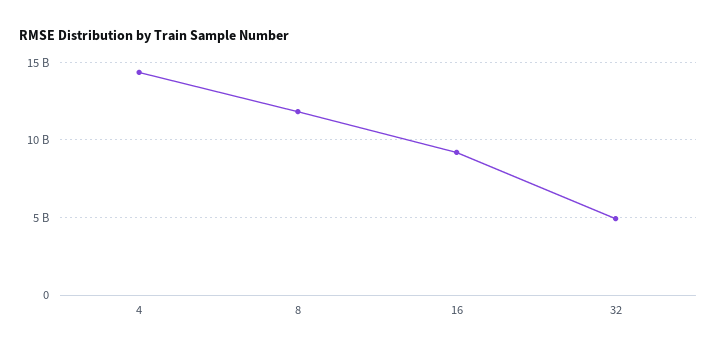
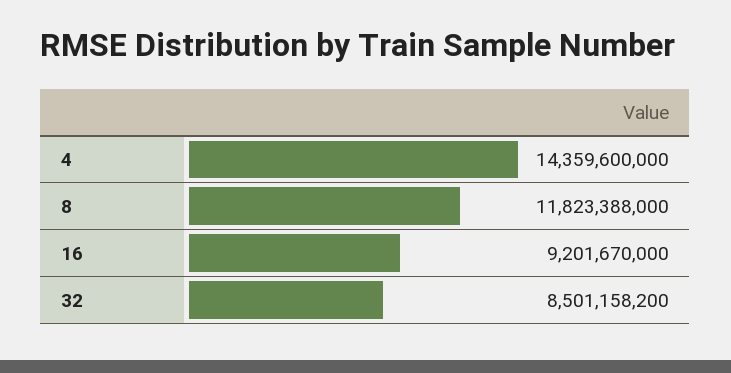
32: 5000000000 -> 8501158200

